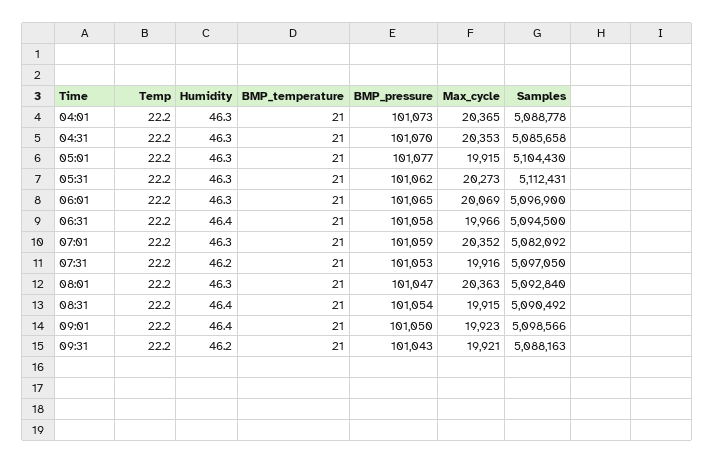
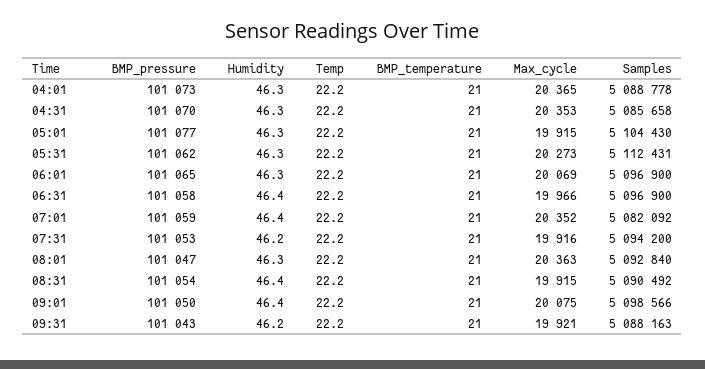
Samples, 06:31: 5094500 -> 5096900
Humidity, 07:01: 46.3 -> 46.4
Samples, 07:31: 5097050 -> 5094200
Max_cycle, 09:01: 19923 -> 20075

